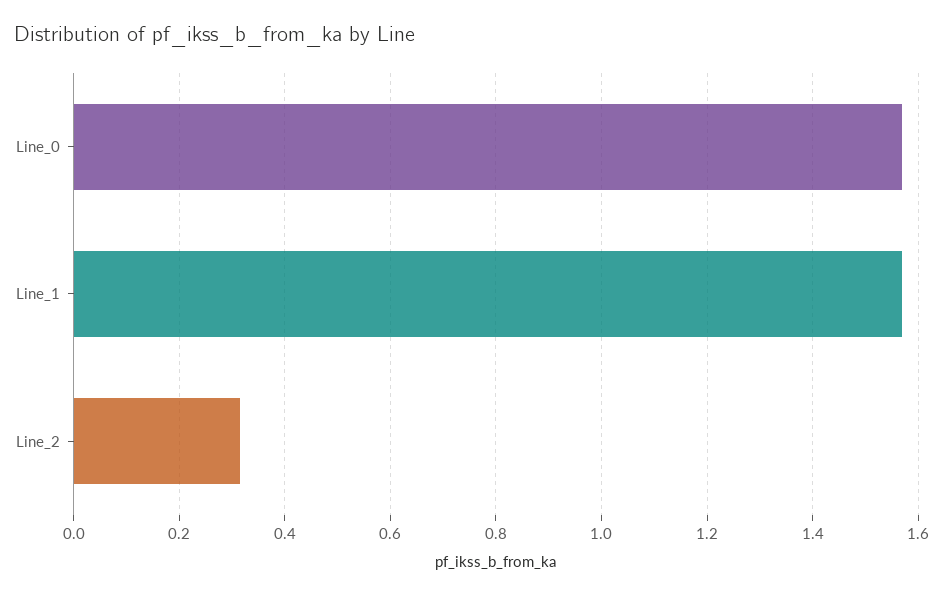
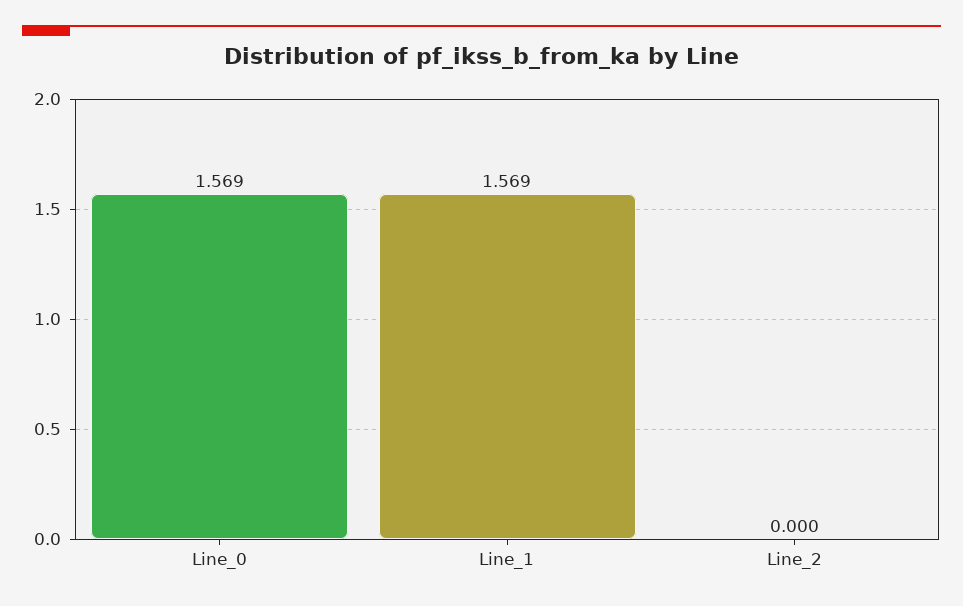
Line_2: 0.32 -> 0

